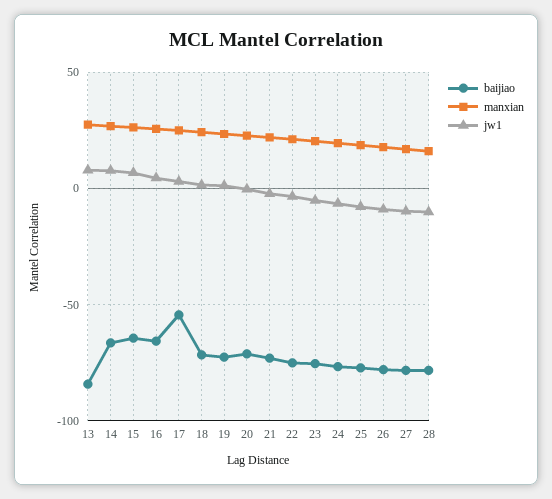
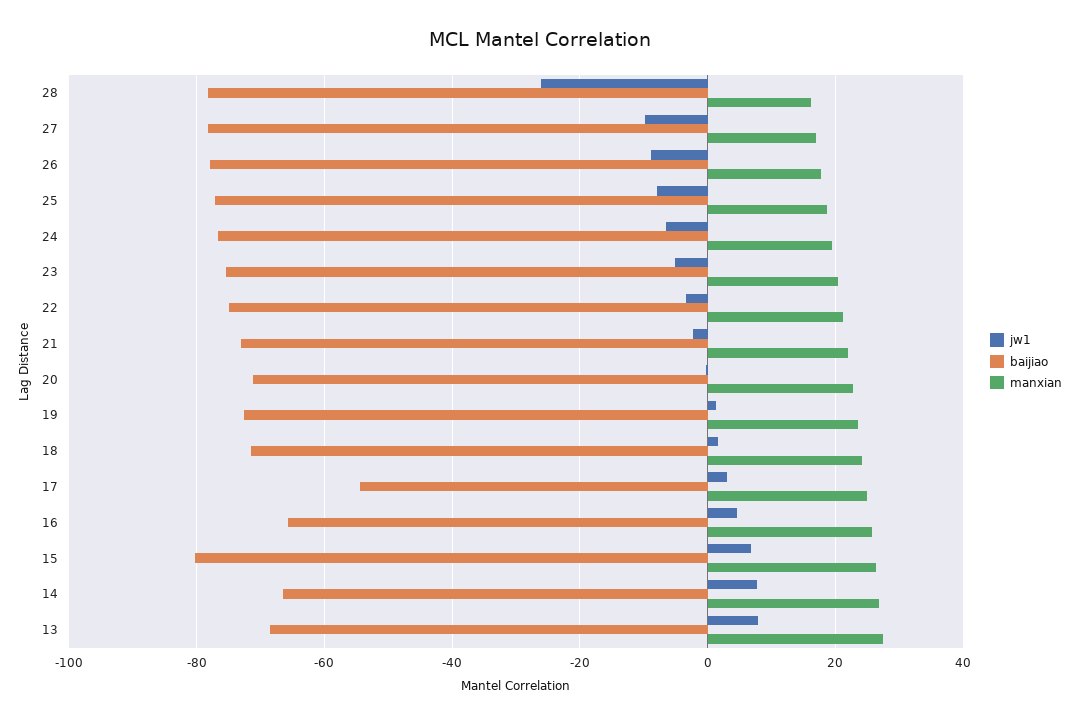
baijiao, 13: -85 -> -68
baijiao, 15: -65 -> -80
jw1, 28: -10 -> -26

